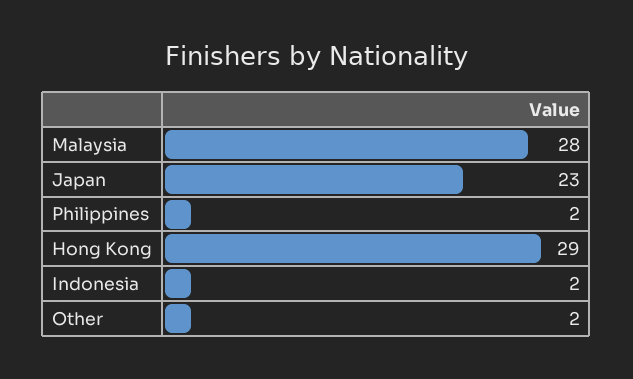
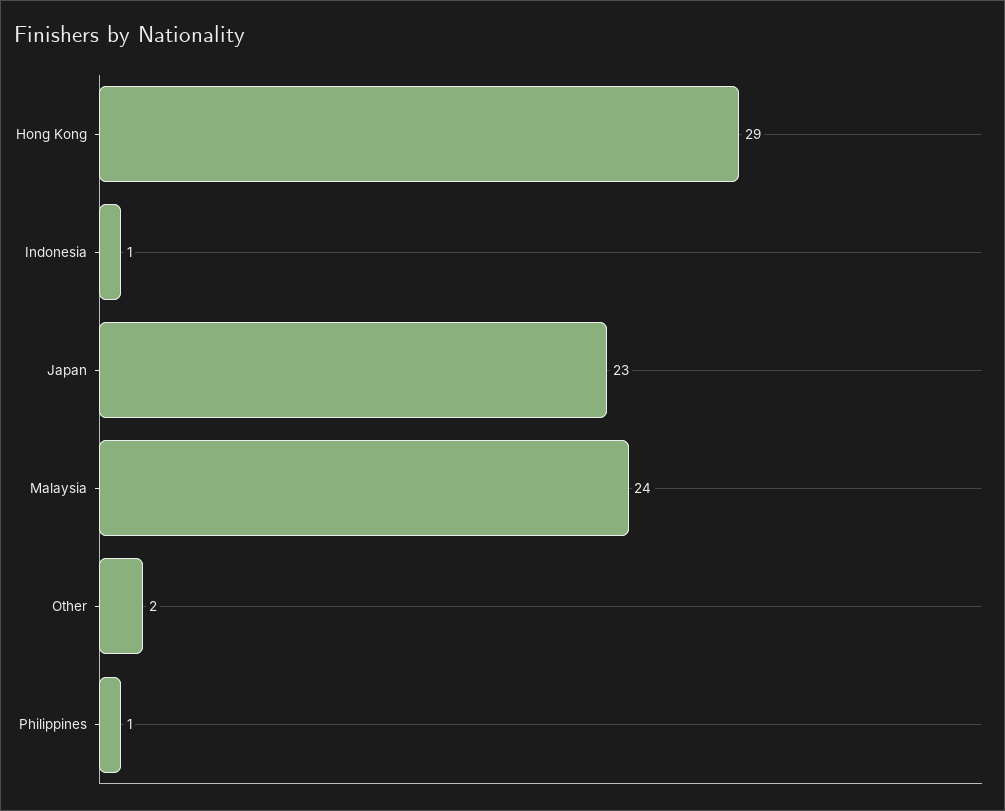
Malaysia: 28 -> 24
Philippines: 2 -> 1
Indonesia: 2 -> 1

